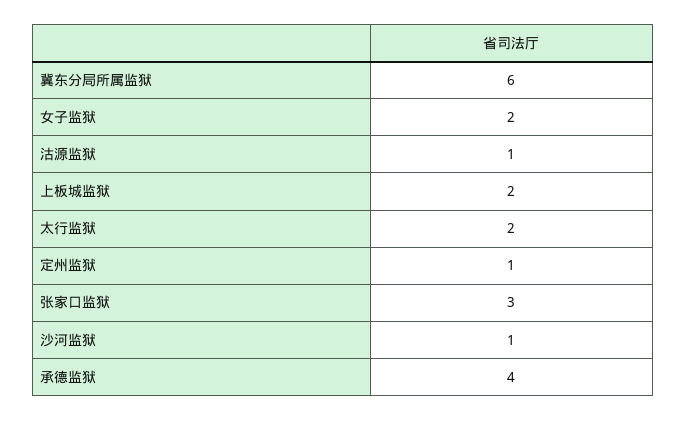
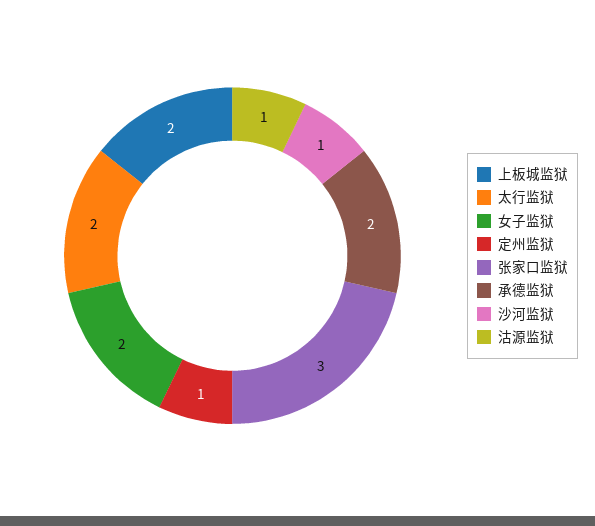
冀东分局所属监狱: 6 -> none
承德监狱: 4 -> 2

